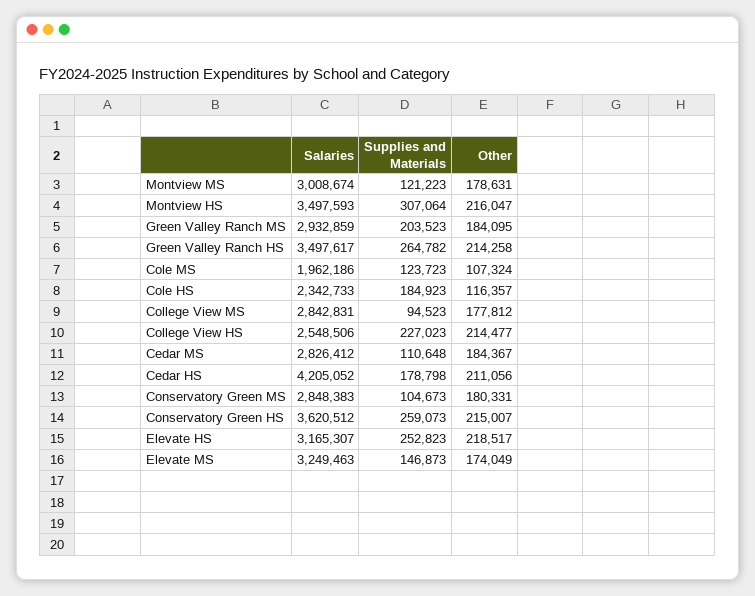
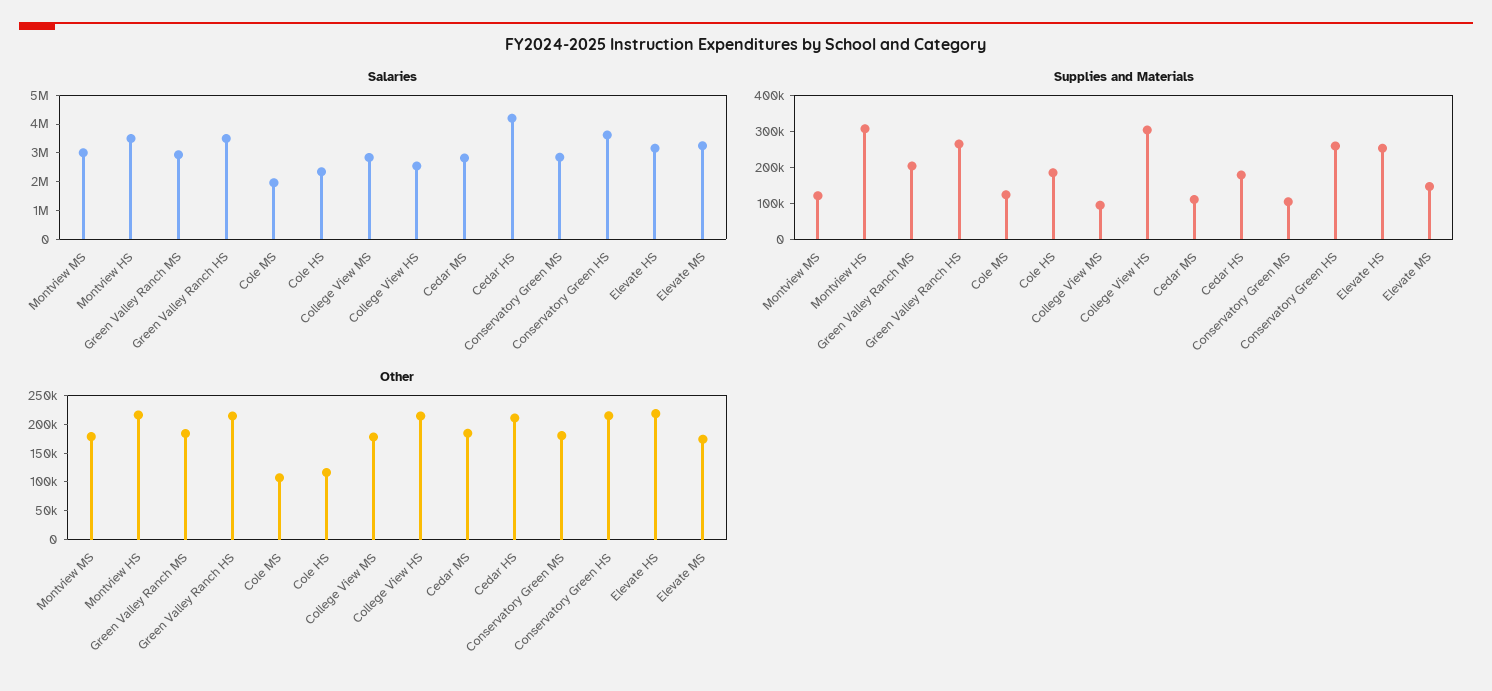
Supplies and Materials, College View HS: 227023 -> 300000

